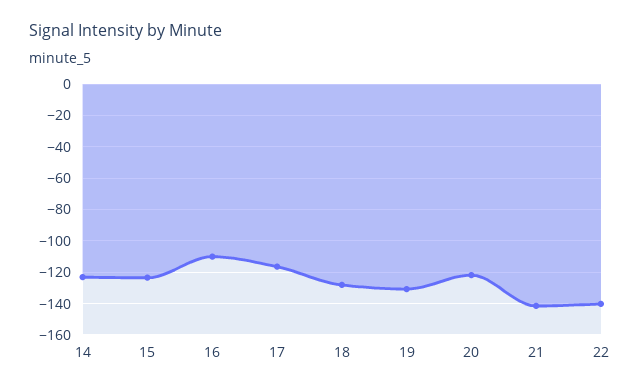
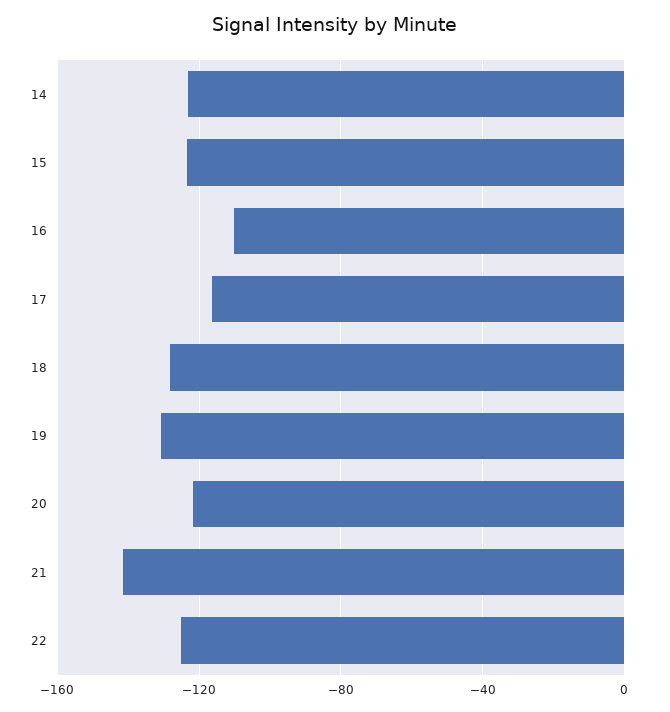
22: -140 -> -125

